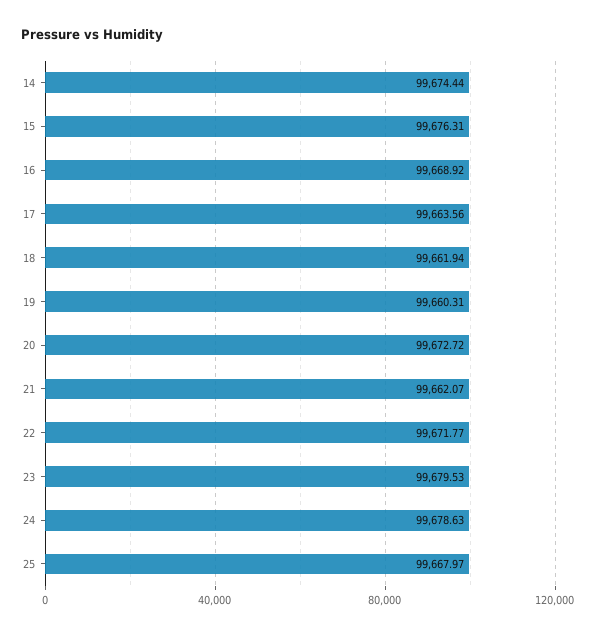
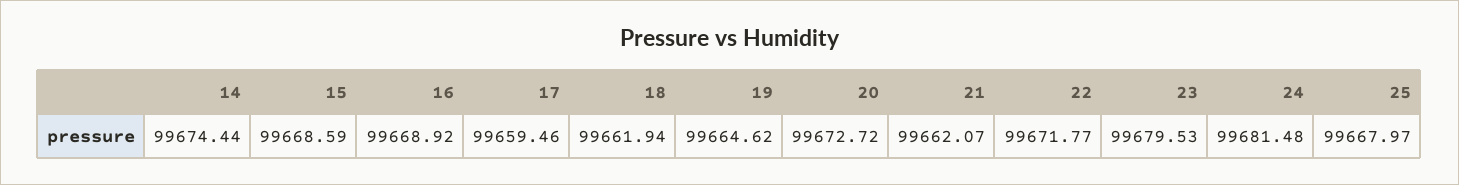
15: 99676.31 -> 99668.59
17: 99663.56 -> 99659.46
19: 99660.31 -> 99664.62
24: 99678.63 -> 99681.48

